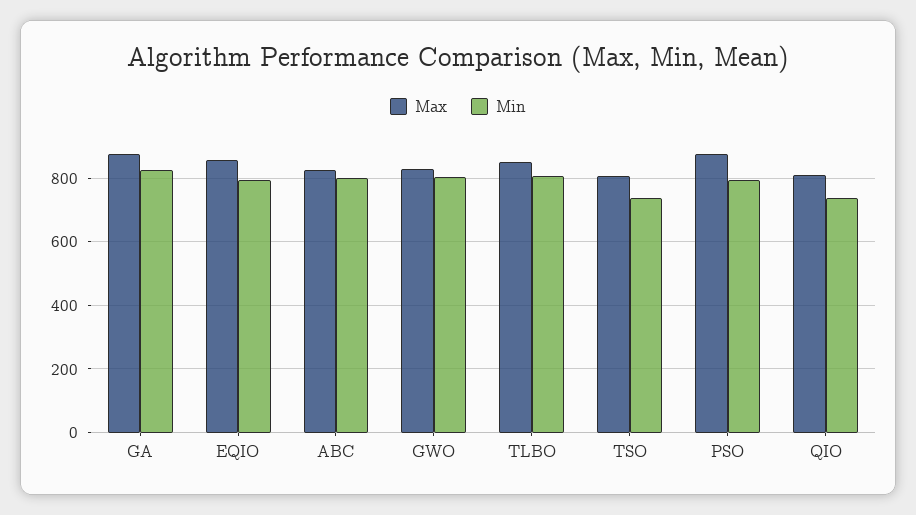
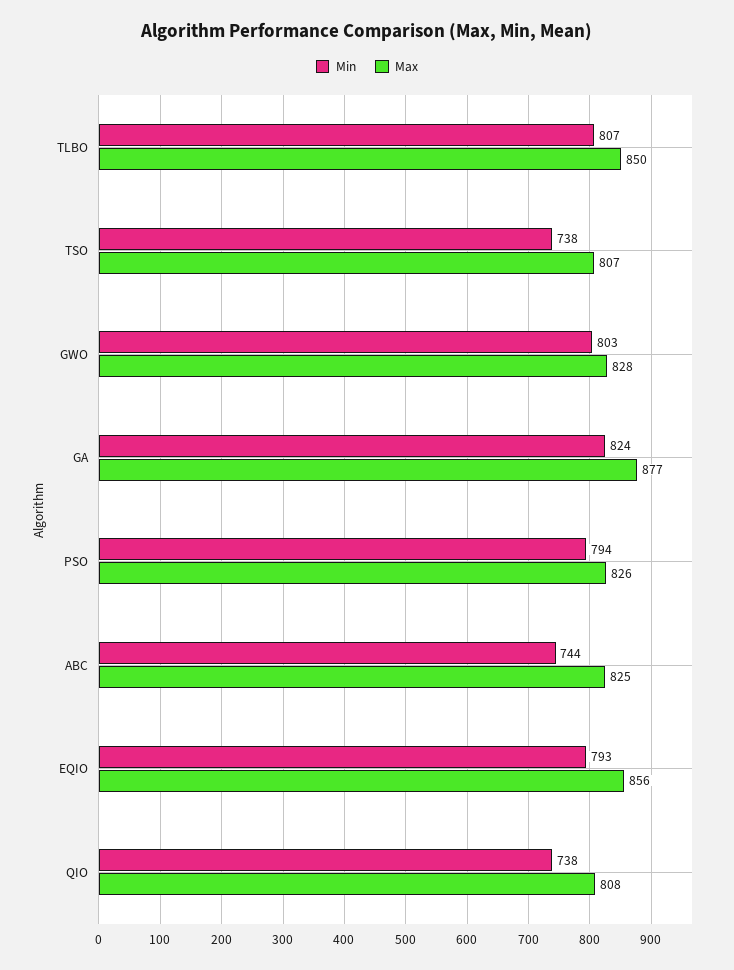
Min, ABC: 800 -> 744
Max, PSO: 880 -> 826

